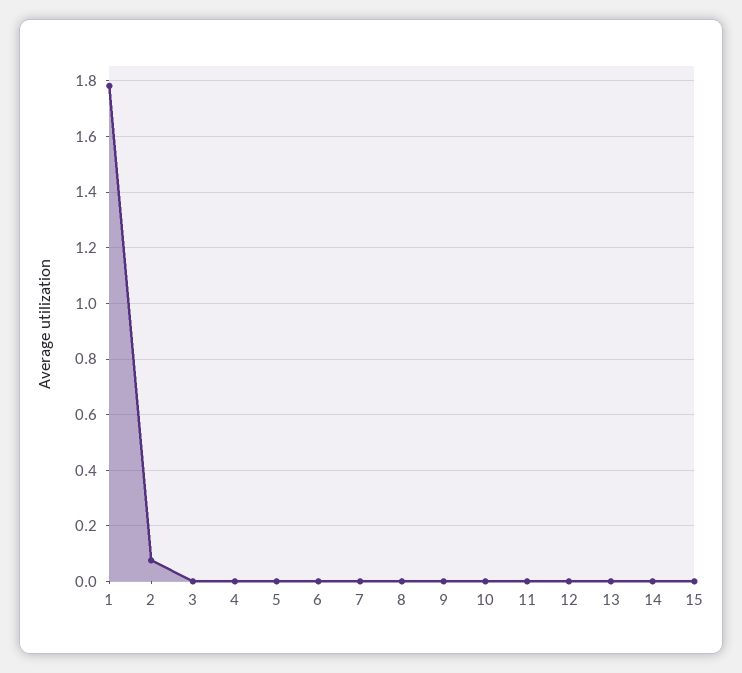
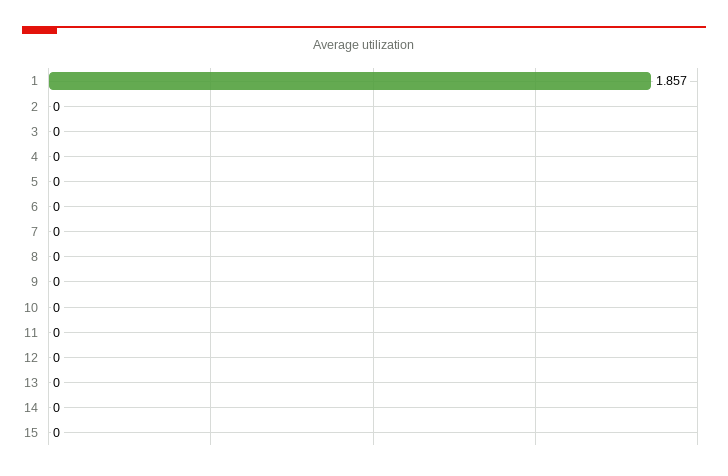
1: 1.775 -> 1.857
2: 0.075 -> 0

